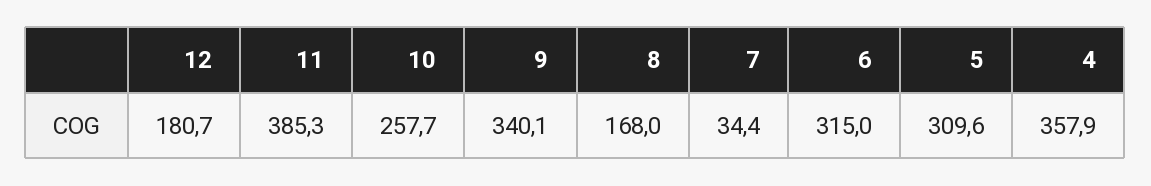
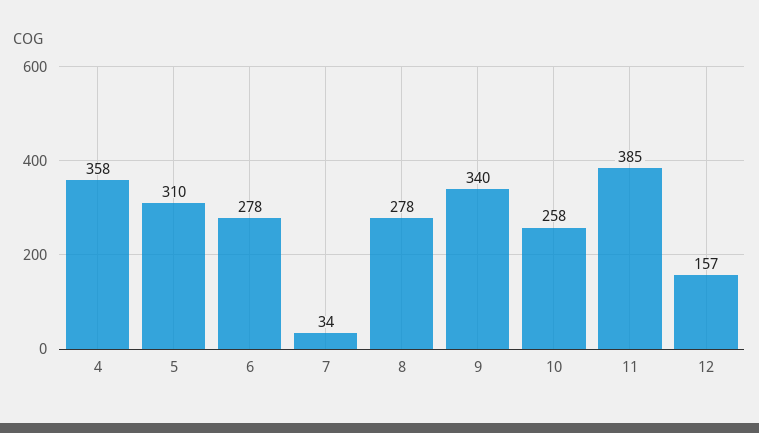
12: 180.7 -> 157
8: 168 -> 278
6: 315 -> 278

